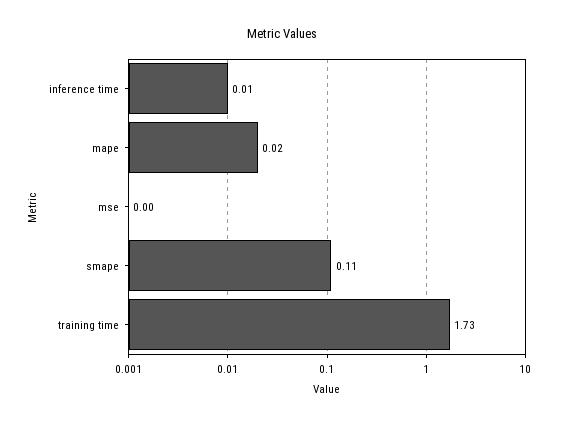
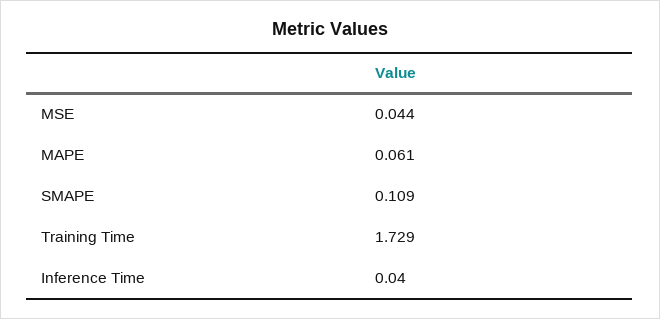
inference time: 0.01 -> 0.04
mape: 0.02 -> 0.061
mse: 0 -> 0.044

